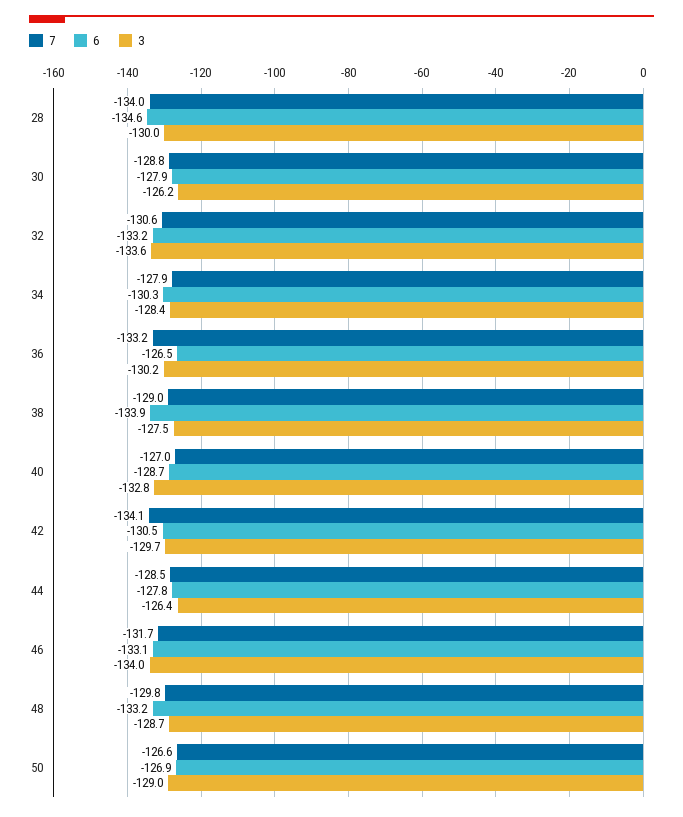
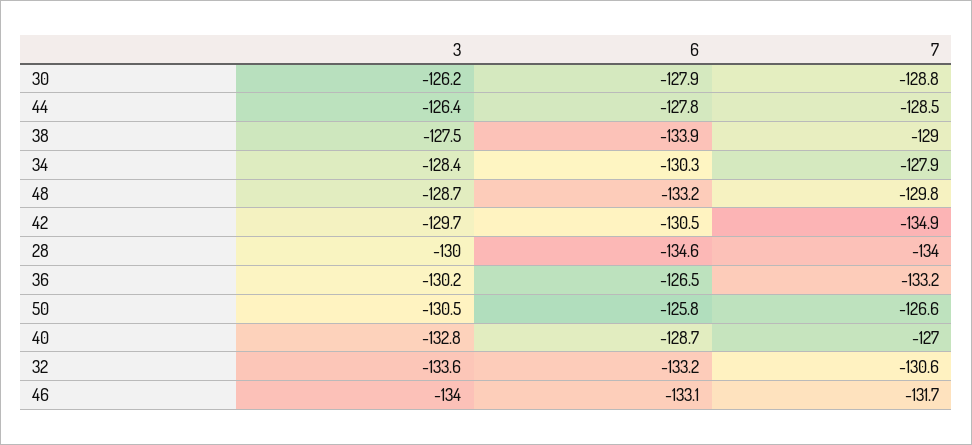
7, 42: -134.1 -> -134.9
6, 50: -126.9 -> -125.8
3, 50: -129 -> -130.5

